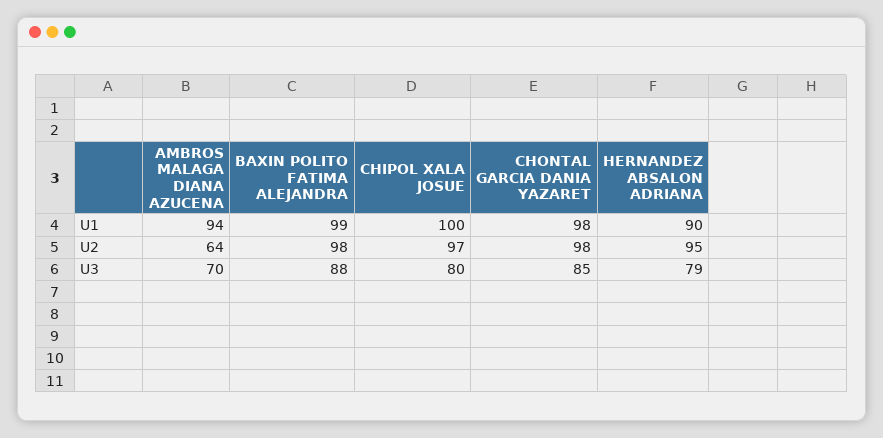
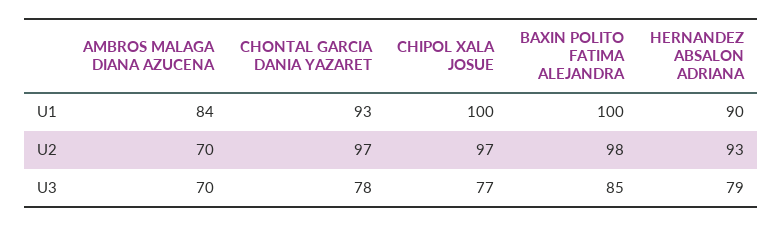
AMBROS MALAGA DIANA AZUCENA, U1: 94 -> 84
BAXIN POLITO FATIMA ALEJANDRA, U1: 99 -> 100
CHONTAL GARCIA DANIA YAZARET, U1: 98 -> 93
AMBROS MALAGA DIANA AZUCENA, U2: 64 -> 70
CHONTAL GARCIA DANIA YAZARET, U2: 98 -> 97
HERNANDEZ ABSALON ADRIANA, U2: 95 -> 93
BAXIN POLITO FATIMA ALEJANDRA, U3: 88 -> 85
CHIPOL XALA JOSUE, U3: 80 -> 77
CHONTAL GARCIA DANIA YAZARET, U3: 85 -> 78

